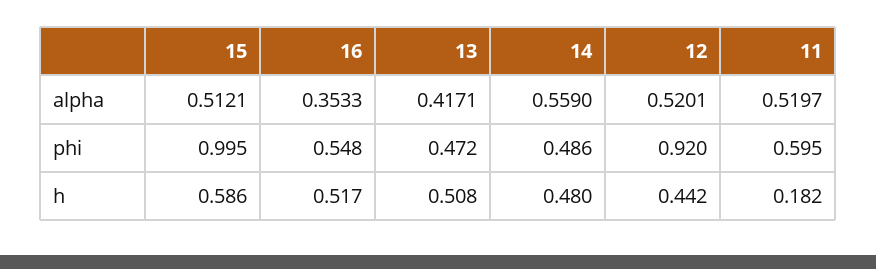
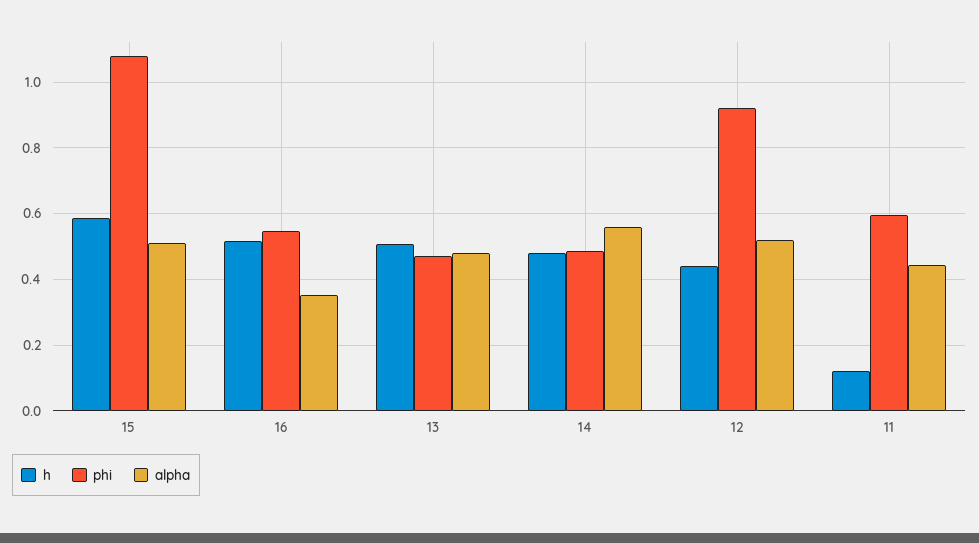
alpha, 13: 0.4171 -> 0.48
alpha, 11: 0.5197 -> 0.44
phi, 15: 0.995 -> 1.08
h, 11: 0.182 -> 0.12

